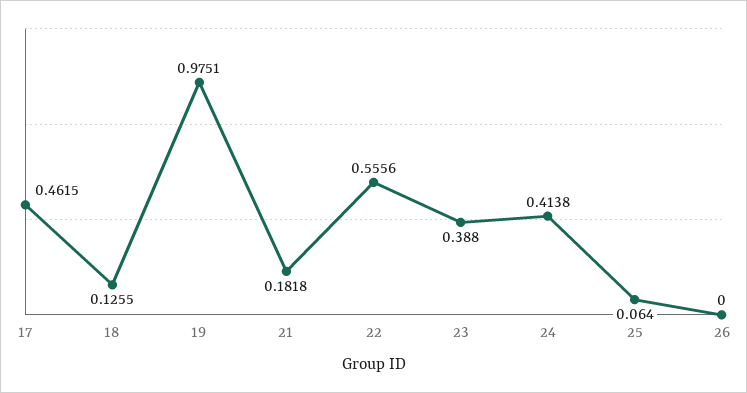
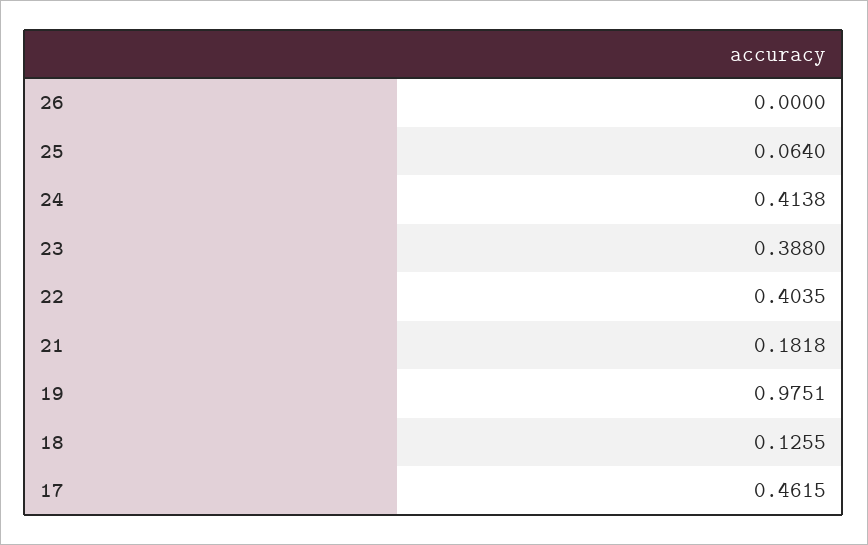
22: 0.5556 -> 0.4035

